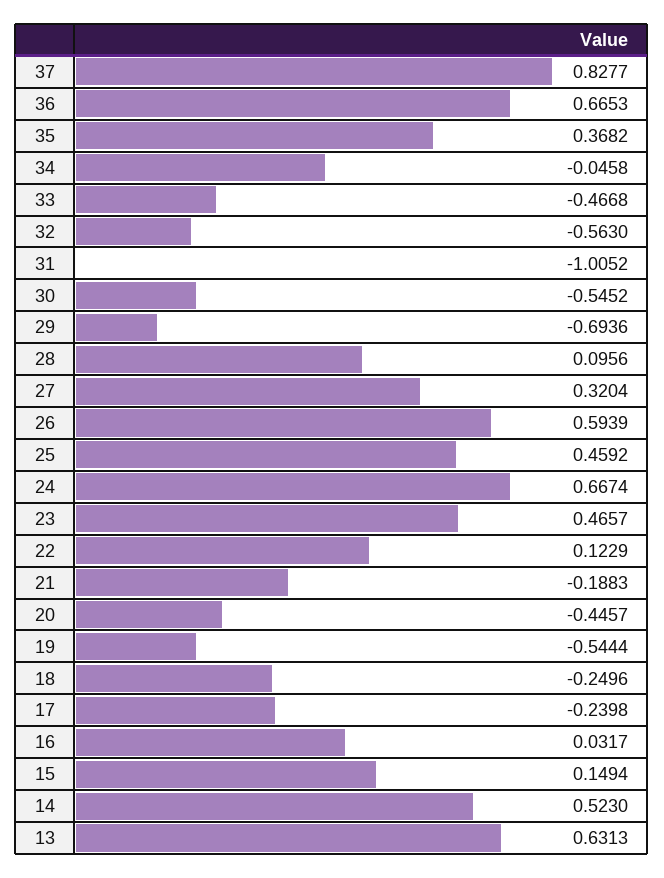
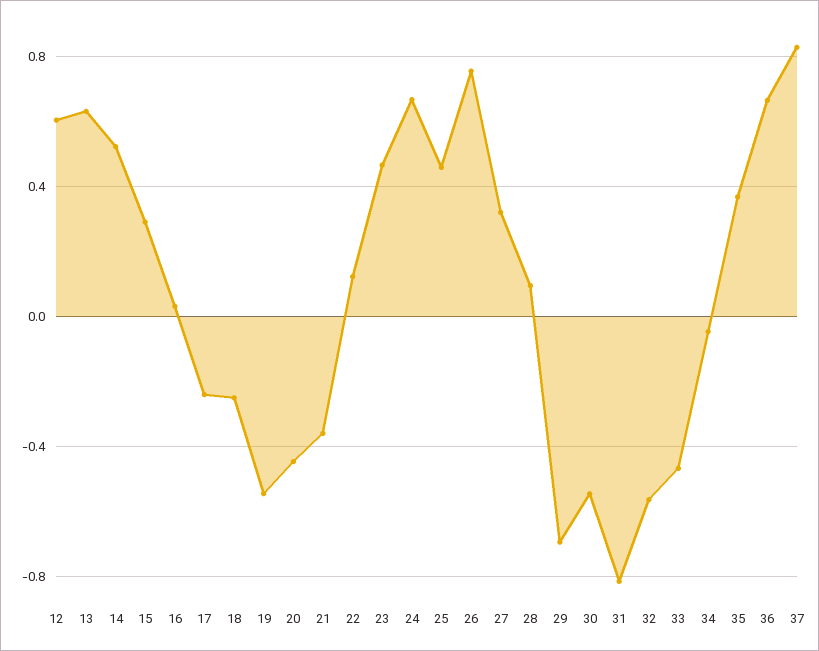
31: -1.0052 -> -0.8
26: 0.5939 -> 0.75
21: -0.1883 -> -0.35
15: 0.1494 -> 0.3
12: none -> 0.6

